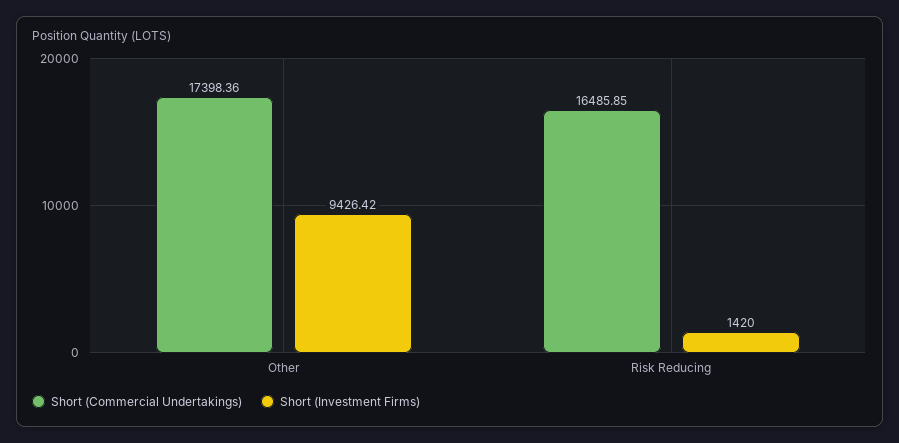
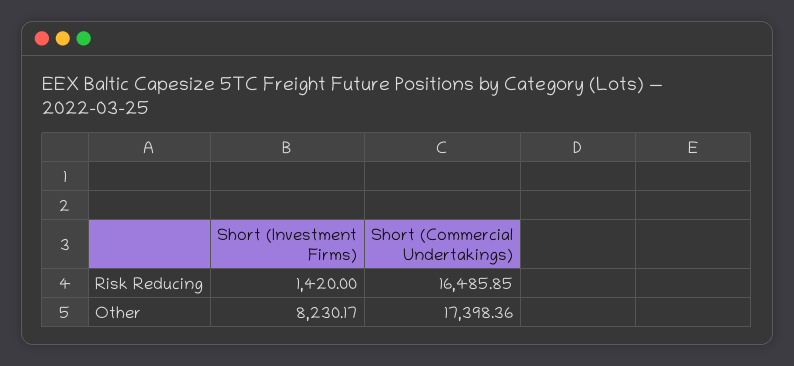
Short (Investment Firms), Other: 9426.42 -> 8230.17

